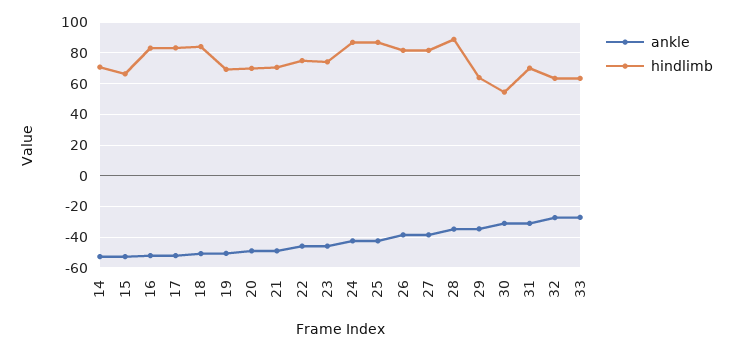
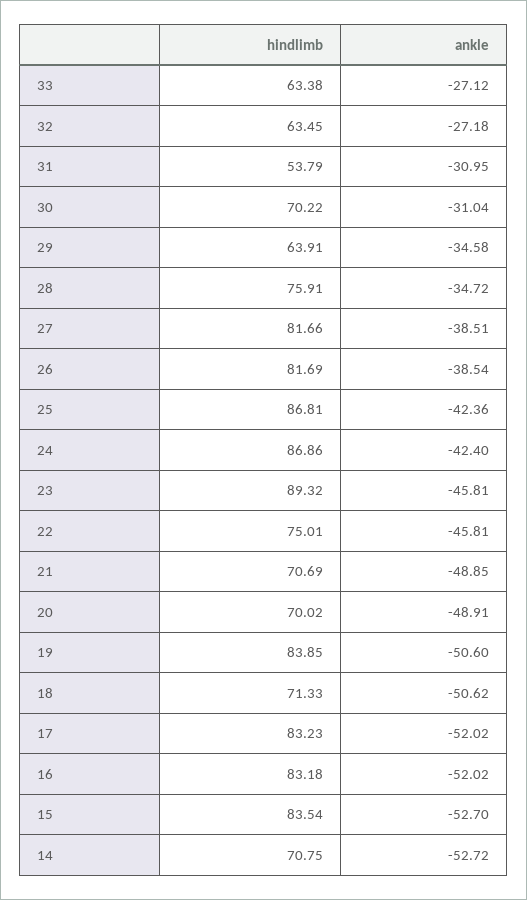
hindlimb, 15: 65 -> 83.54
hindlimb, 18: 85 -> 71.33
hindlimb, 19: 70 -> 83.85
hindlimb, 23: 75 -> 89.32
hindlimb, 28: 90 -> 75.91
hindlimb, 30: 55 -> 70.22
hindlimb, 31: 70 -> 53.79

